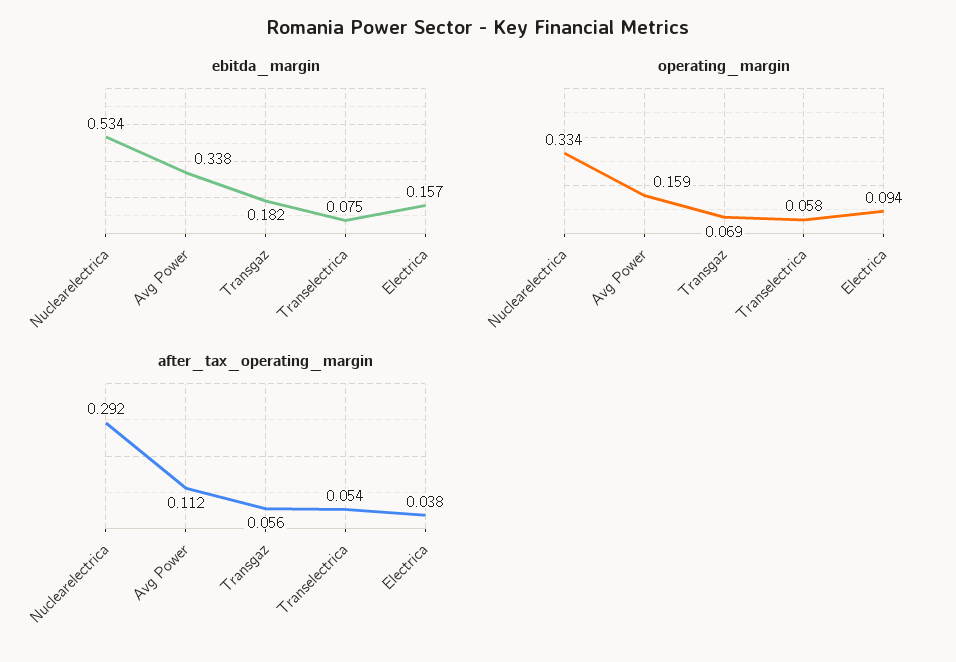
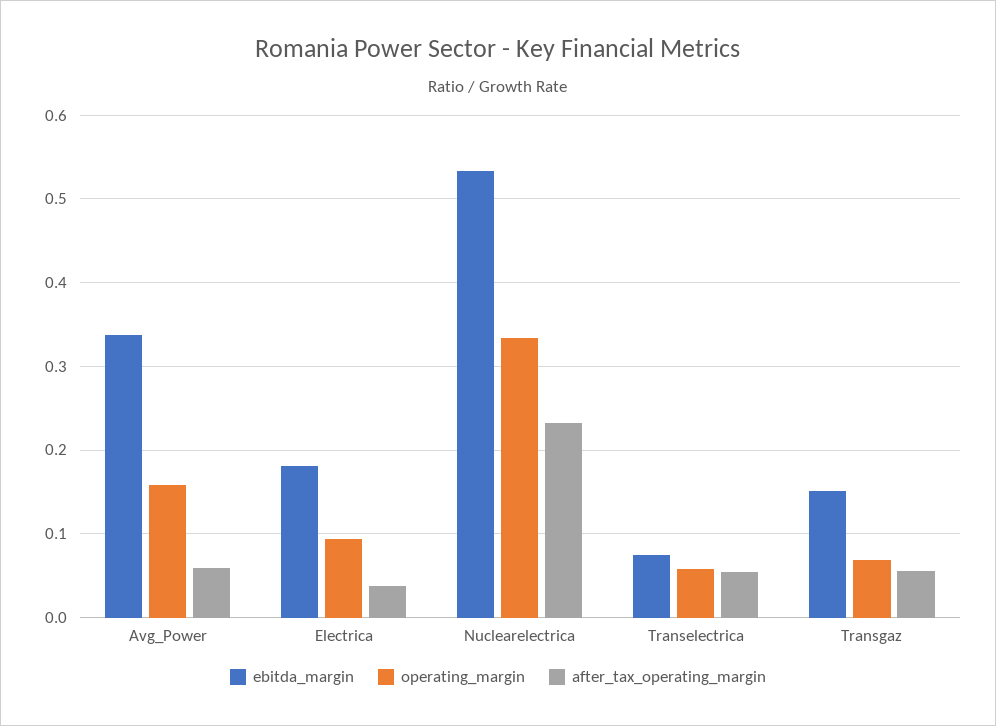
ebitda_margin, Transgaz: 0.182 -> 0.15
ebitda_margin, Electrica: 0.157 -> 0.18
after_tax_operating_margin, Nuclearelectrica: 0.292 -> 0.23
after_tax_operating_margin, Avg Power: 0.112 -> 0.06

